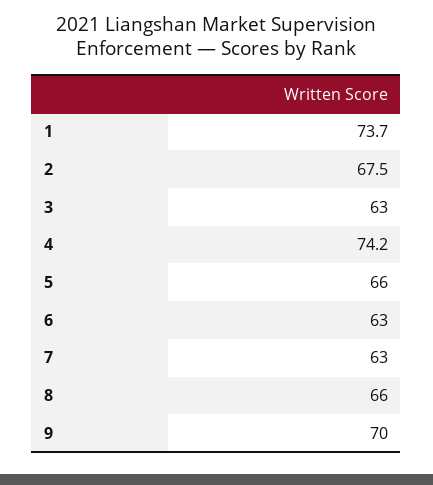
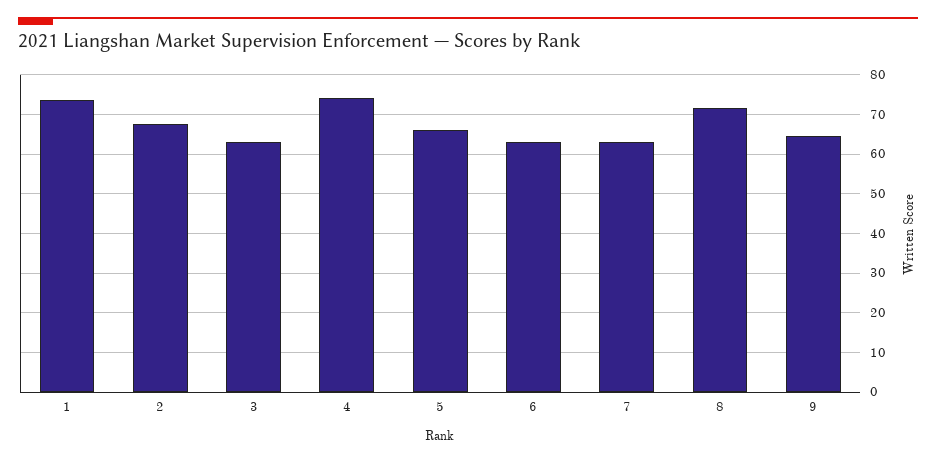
8: 66 -> 72
9: 70 -> 64

